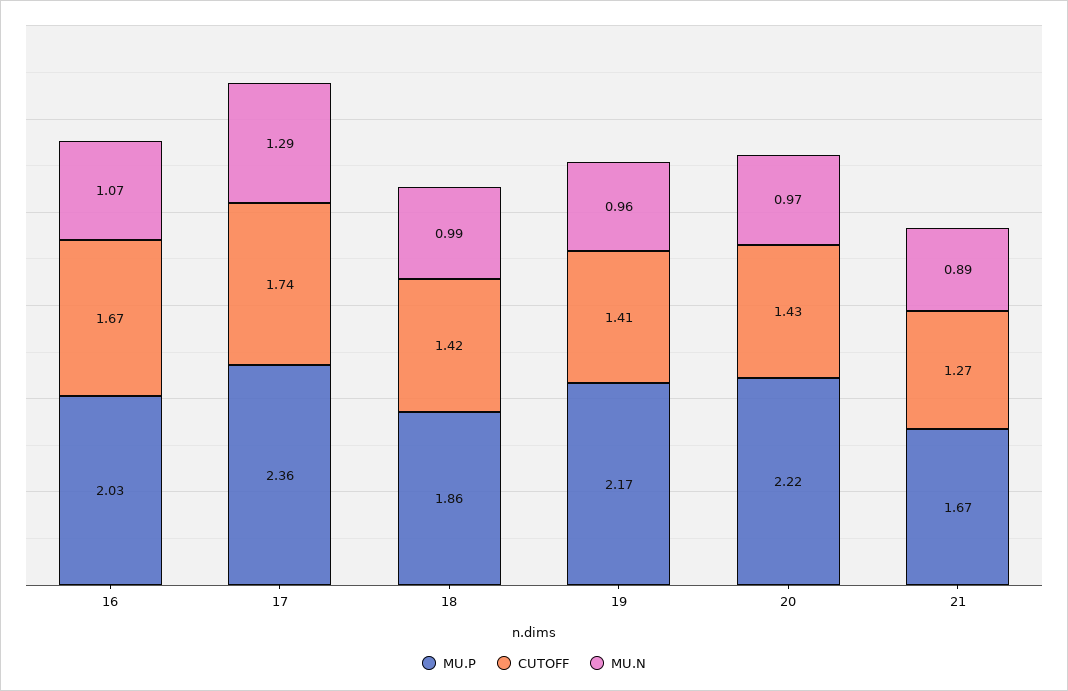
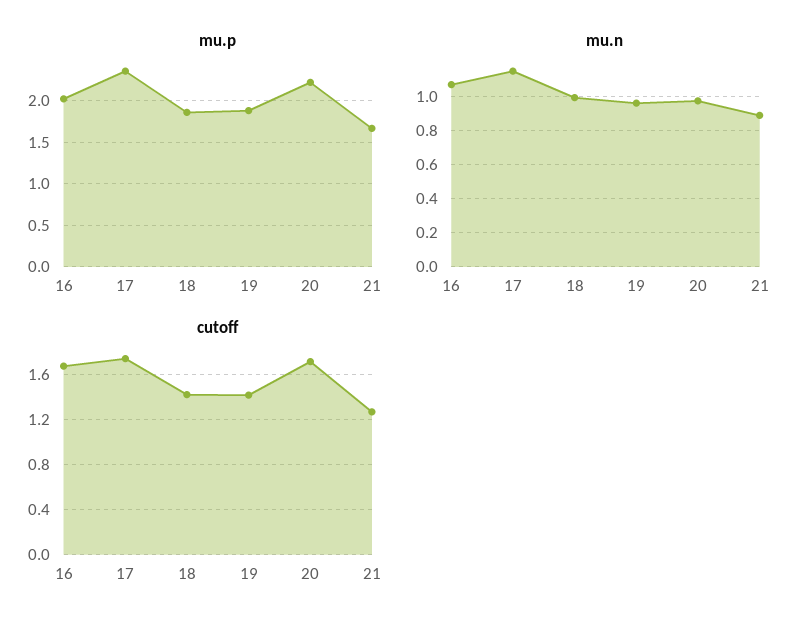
MU.N, 17: 1.29 -> 1.15
MU.P, 19: 2.17 -> 1.9
CUTOFF, 20: 1.43 -> 1.7

